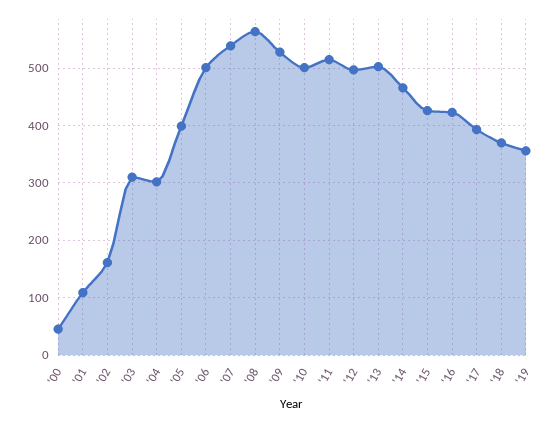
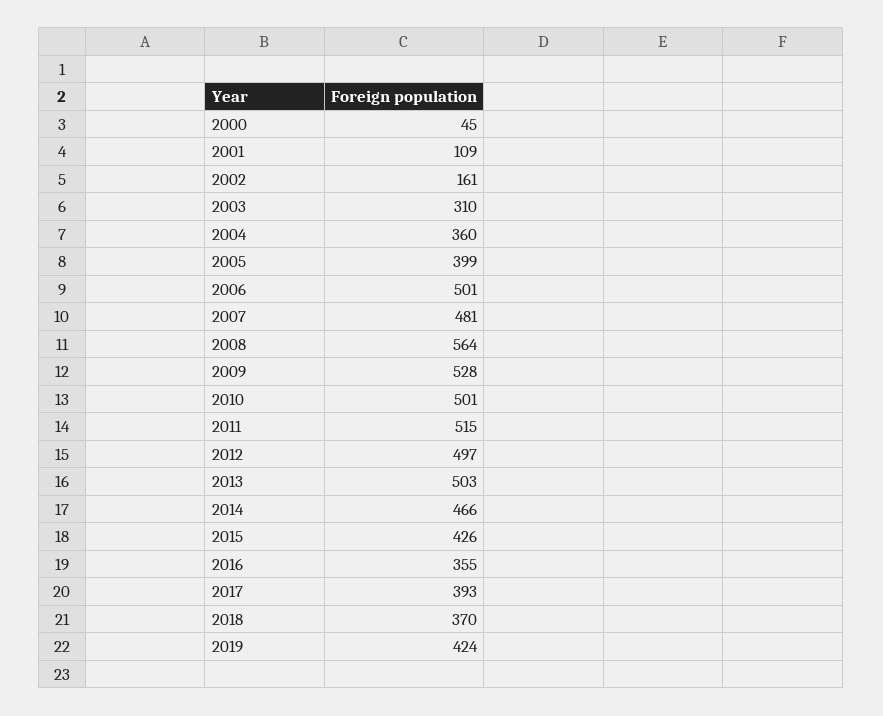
'04: 300 -> 360
'07: 540 -> 481
'16: 420 -> 355
'19: 360 -> 424

